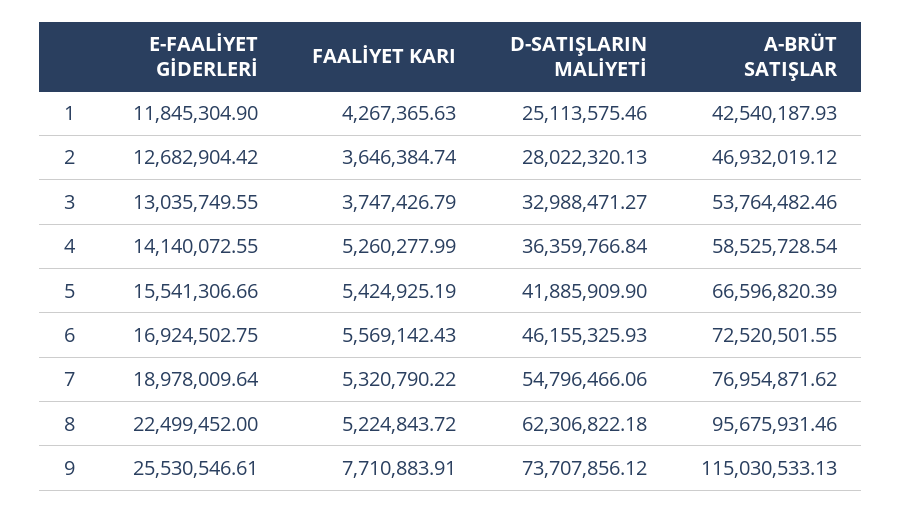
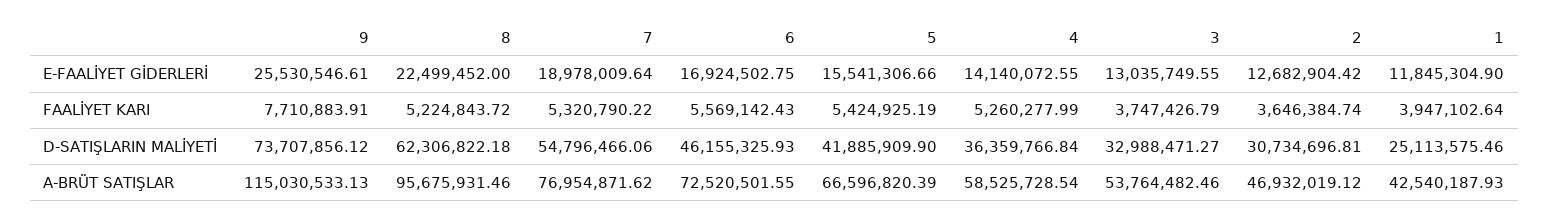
FAALİYET KARI, 1: 4267365.63 -> 3947102.64
D-SATIŞLARIN MALİYETİ, 2: 28022320.13 -> 30734696.81

